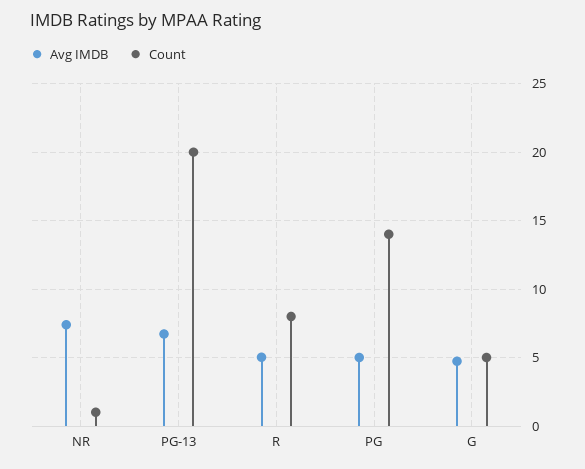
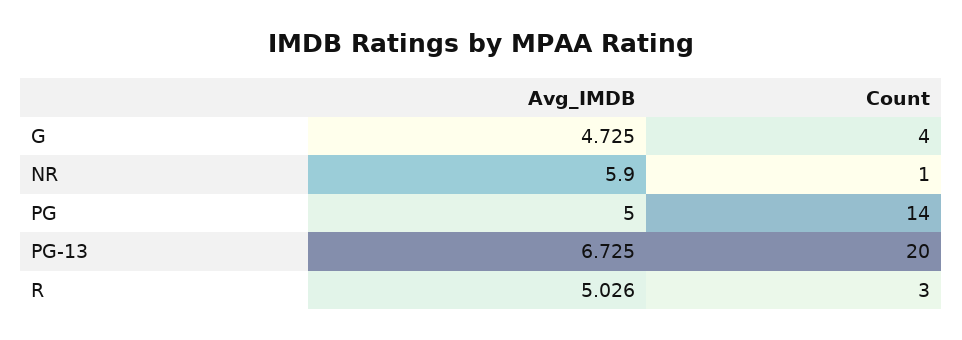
Avg IMDB, NR: 7.5 -> 5.9
Count, R: 8 -> 3
Count, G: 5 -> 4

